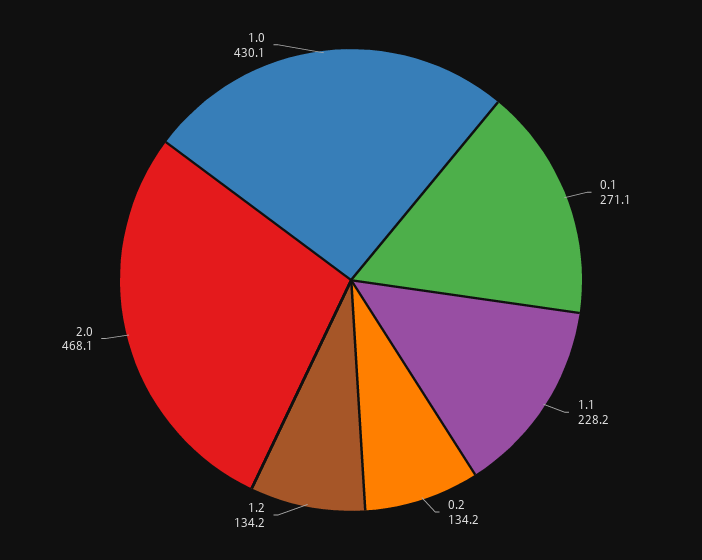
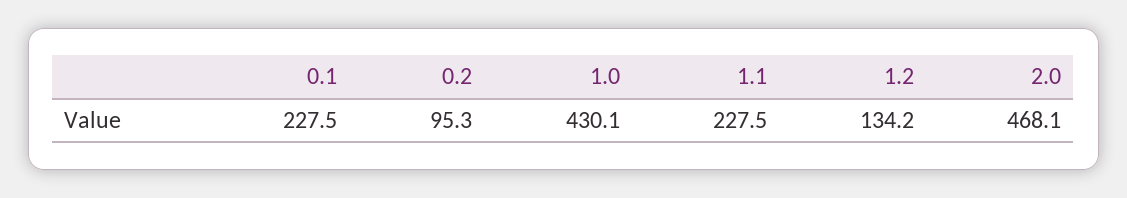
0.1: 271.1 -> 227.5
1.1: 228.2 -> 227.5
0.2: 134.2 -> 95.3

